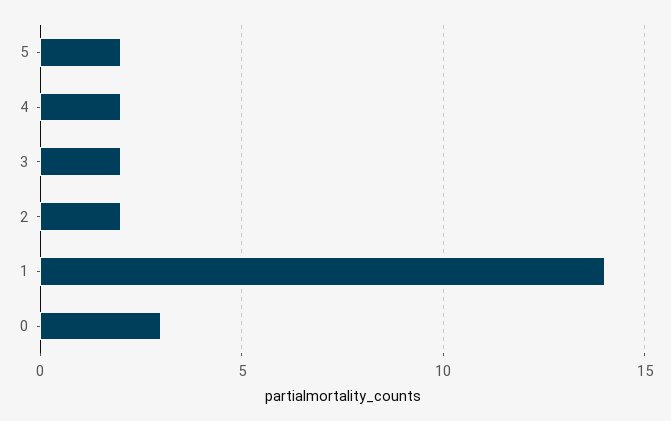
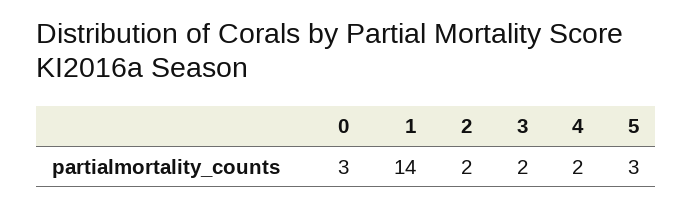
5: 2 -> 3

